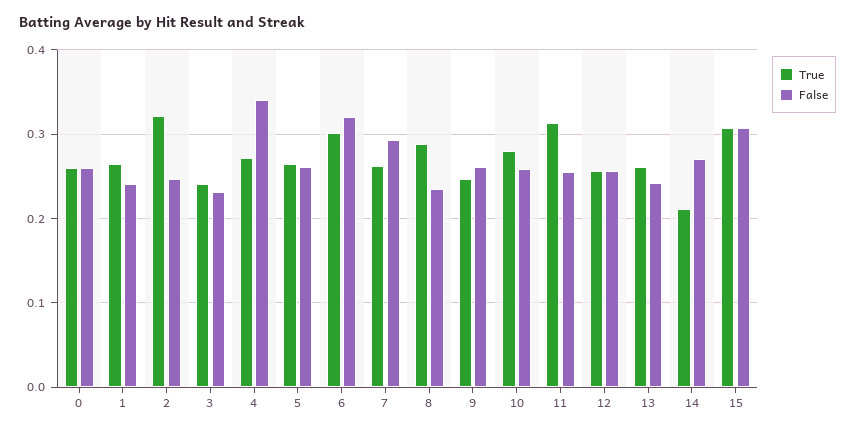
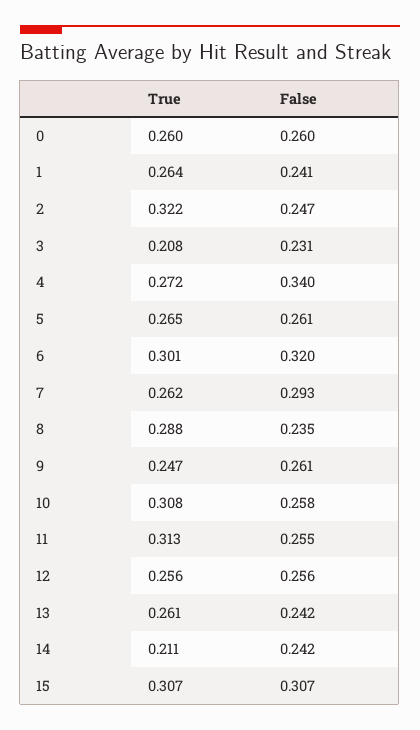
True, 3: 0.24 -> 0.208
True, 10: 0.28 -> 0.308
False, 14: 0.27 -> 0.242

